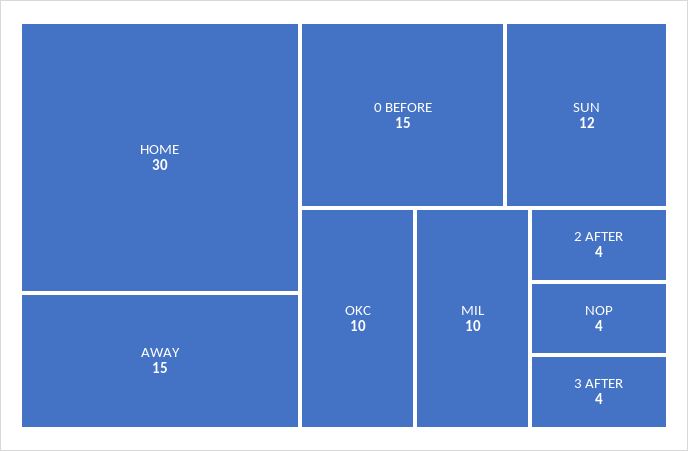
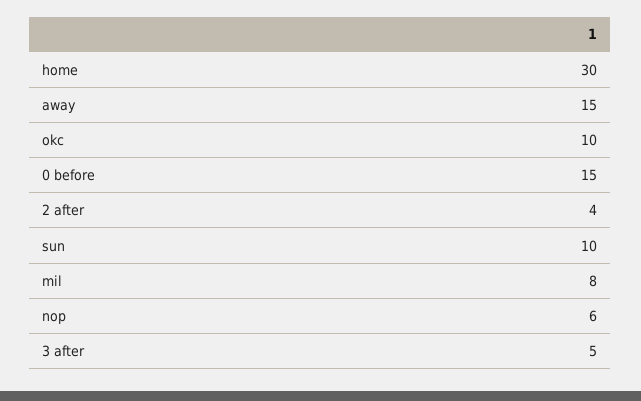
SUN: 12 -> 10
MIL: 10 -> 8
NOP: 4 -> 6
3 AFTER: 4 -> 5

